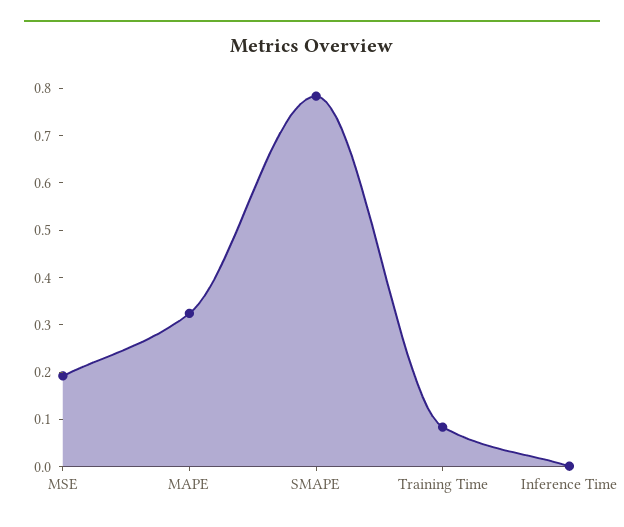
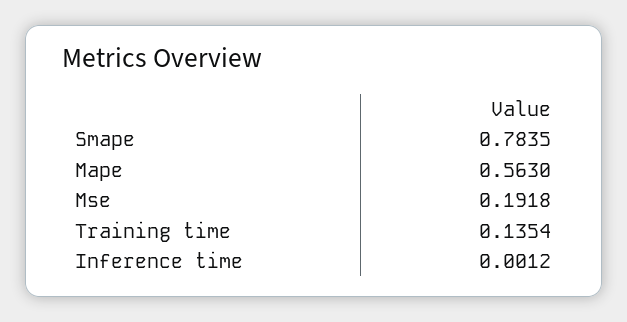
MAPE: 0.32 -> 0.563
Training Time: 0.08 -> 0.1354

